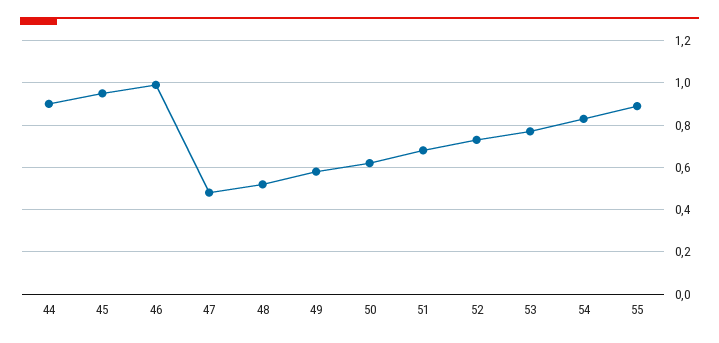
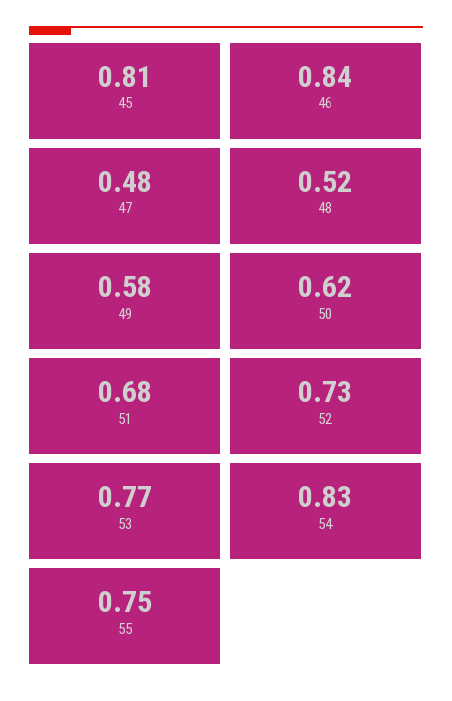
44: 0.9 -> none
45: 0.95 -> 0.81
46: 1 -> 0.84
55: 0.9 -> 0.75

